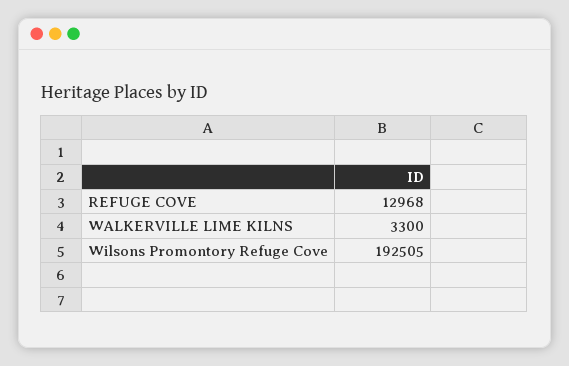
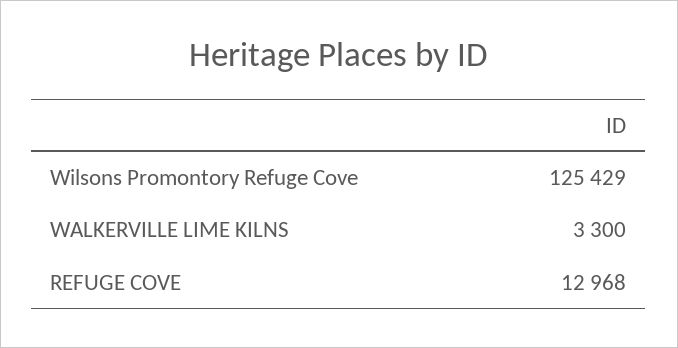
Wilsons Promontory Refuge Cove: 192505 -> 125429

